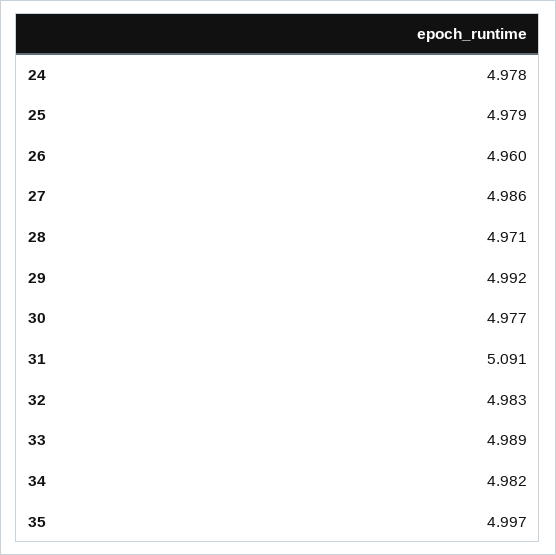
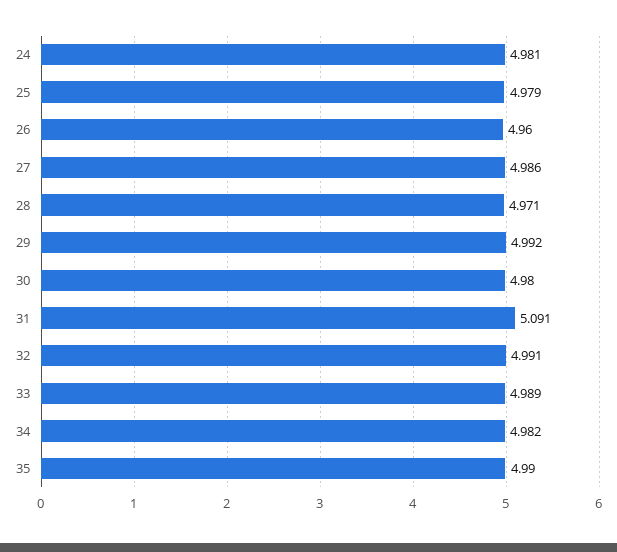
24: 4.978 -> 4.981
30: 4.977 -> 4.98
32: 4.983 -> 4.991
35: 4.997 -> 4.99

